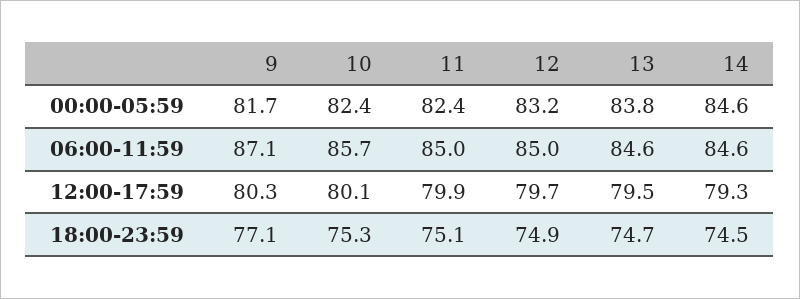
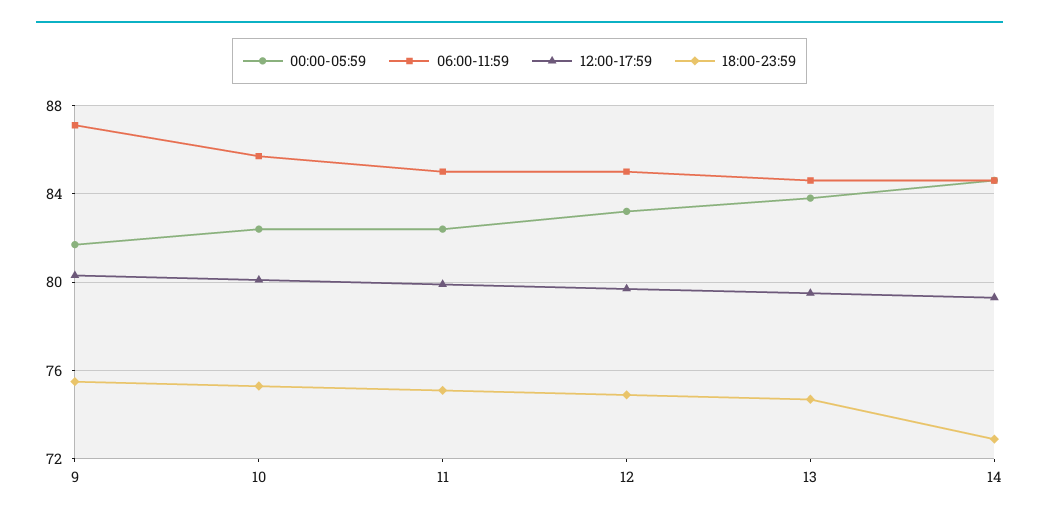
18:00-23:59, 9: 77.1 -> 75.5
18:00-23:59, 14: 74.5 -> 73

